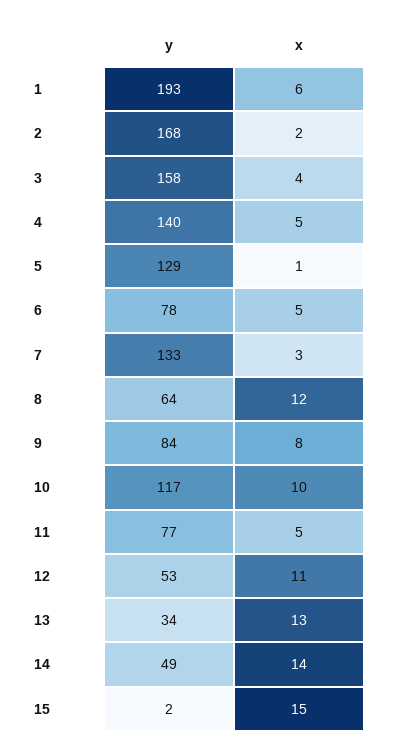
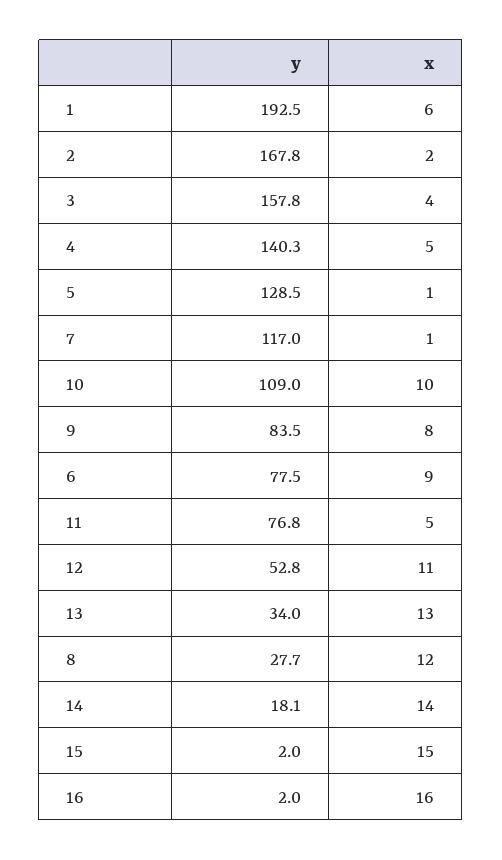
x, 6: 5 -> 9
y, 7: 133 -> 117
x, 7: 3 -> 1
y, 8: 64 -> 27.7
y, 10: 117 -> 109
y, 14: 49 -> 18.1
y, 16: none -> 2
x, 16: none -> 16

